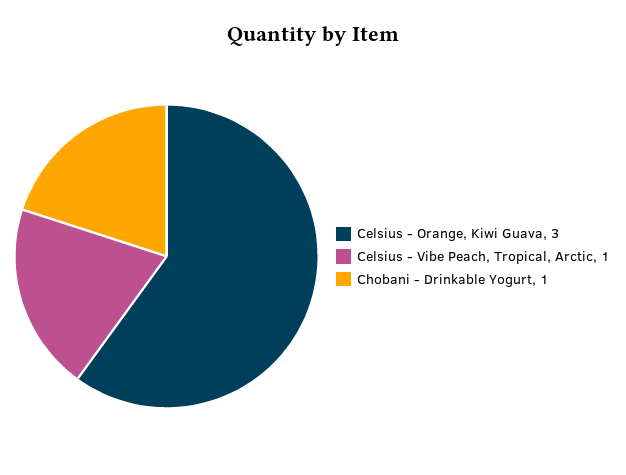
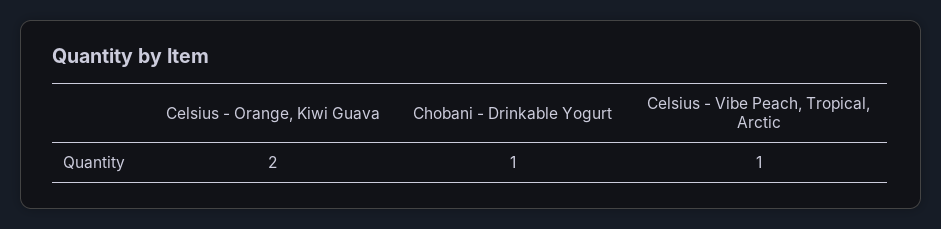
Celsius - Orange, Kiwi Guava: 3 -> 2

